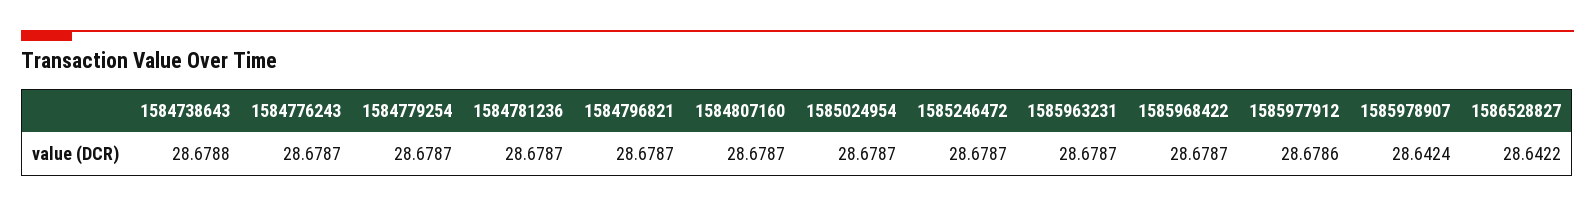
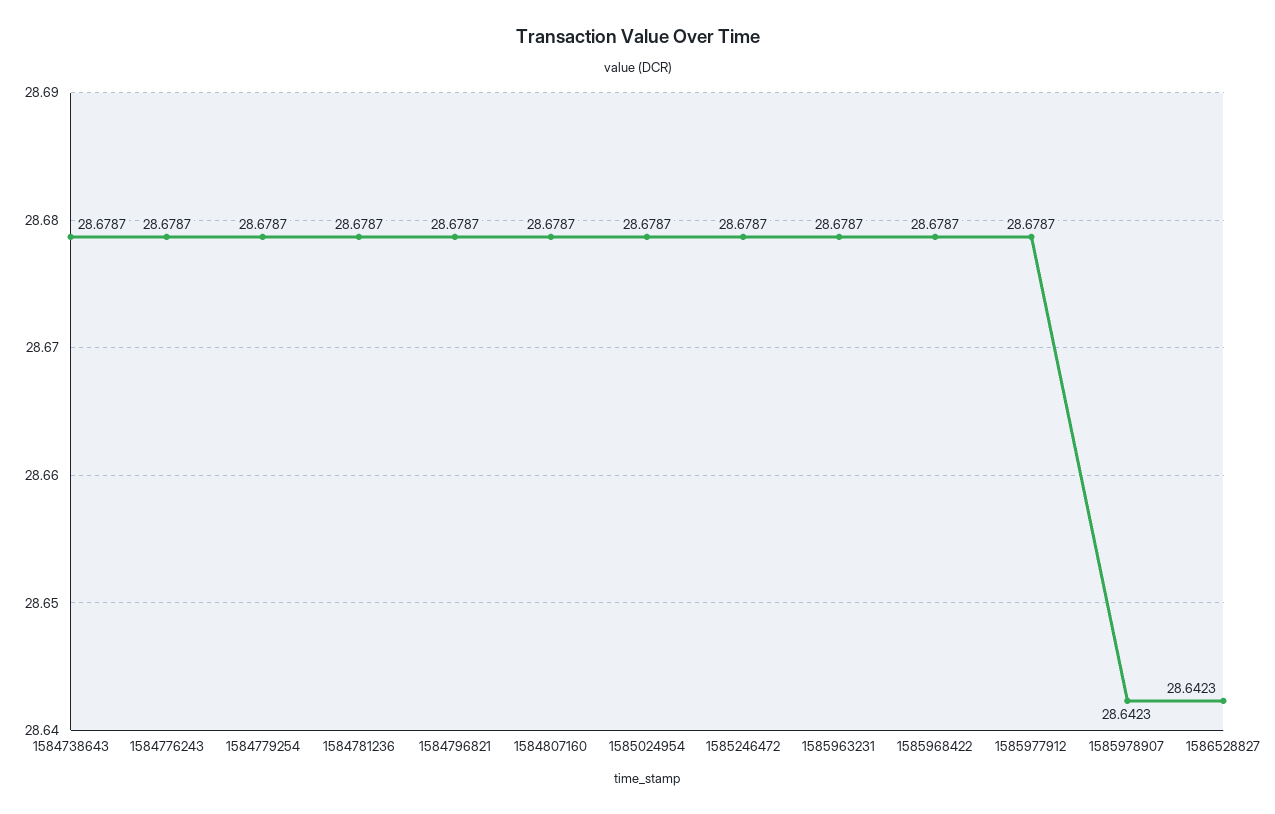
1584738643: 28.6788 -> 28.6787
1585977912: 28.6786 -> 28.6787
1585978907: 28.6424 -> 28.6423
1586528827: 28.6422 -> 28.6423

